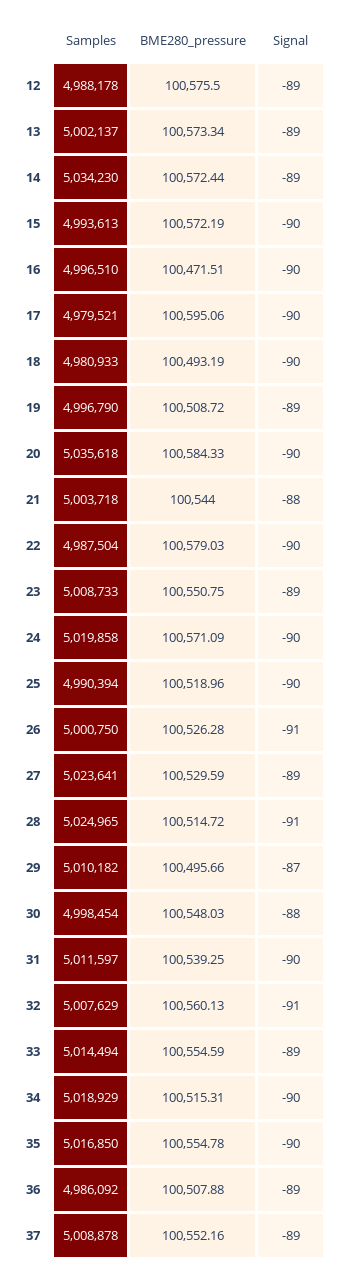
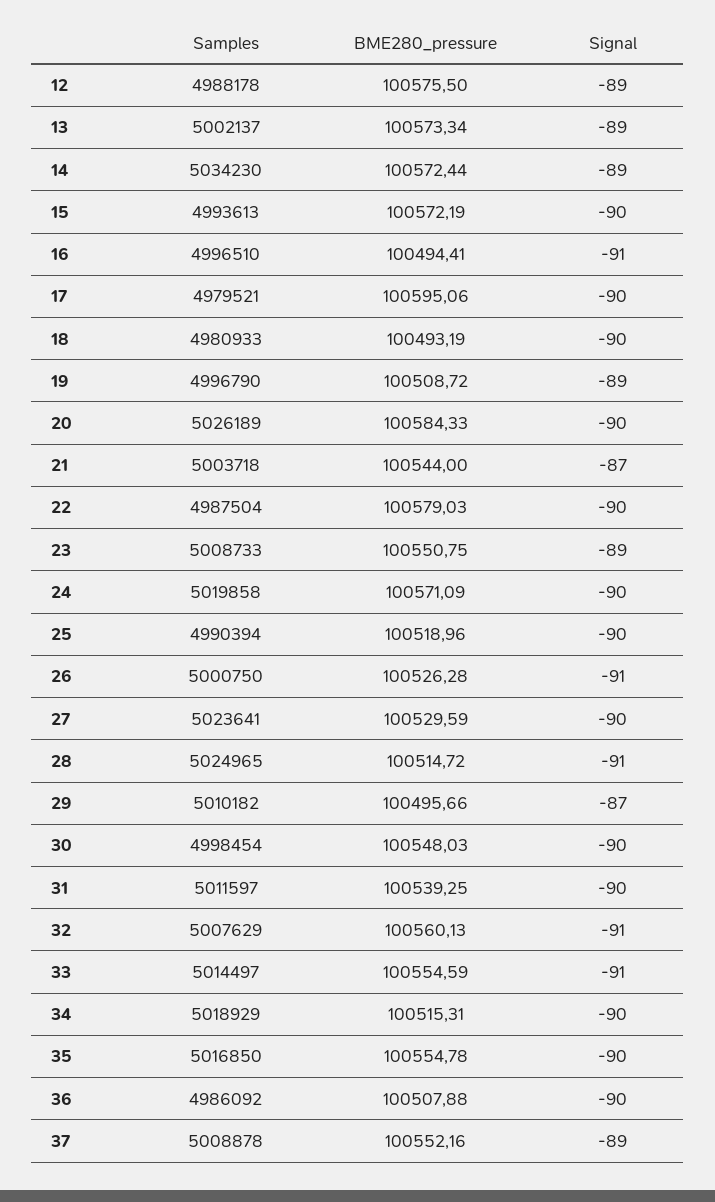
BME280_pressure, 16: 100471.51 -> 100494.41
Signal, 16: -90 -> -91
Samples, 20: 5035618 -> 5026189
Signal, 21: -88 -> -87
Signal, 27: -89 -> -90
Signal, 30: -88 -> -90
Samples, 33: 5014494 -> 5014497
Signal, 33: -89 -> -91
Signal, 36: -89 -> -90

